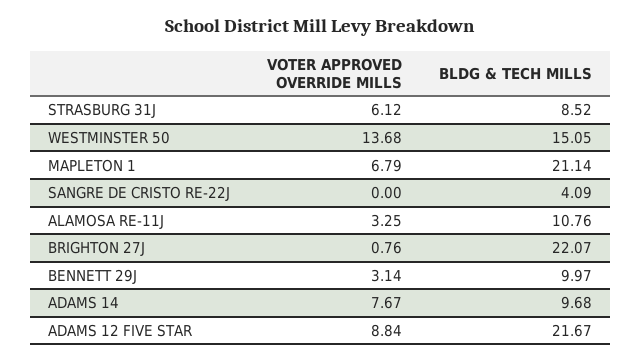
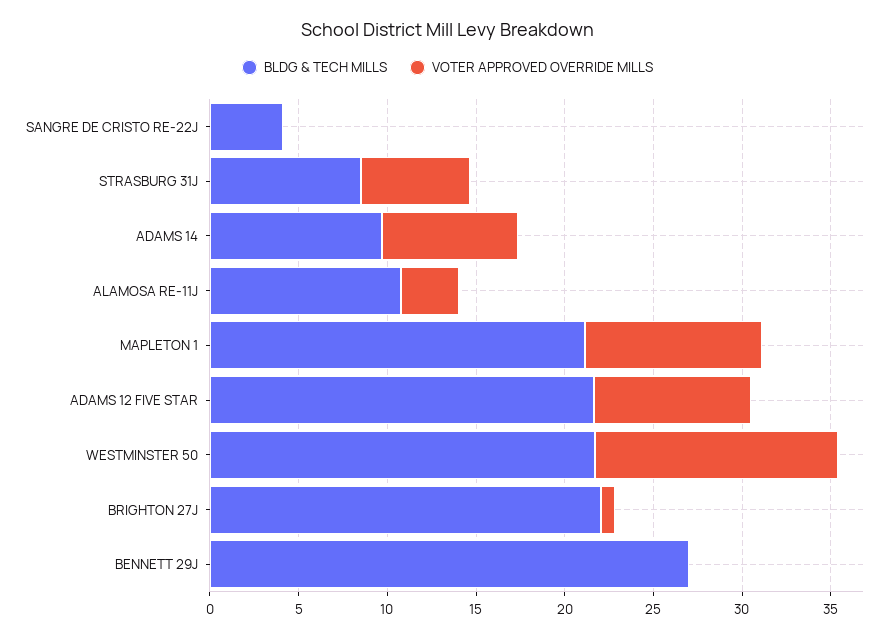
BLDG & TECH MILLS, WESTMINSTER 50: 15.05 -> 22
VOTER APPROVED OVERRIDE MILLS, MAPLETON 1: 6.79 -> 10
VOTER APPROVED OVERRIDE MILLS, BENNETT 29J: 3.14 -> 0
BLDG & TECH MILLS, BENNETT 29J: 9.97 -> 27

